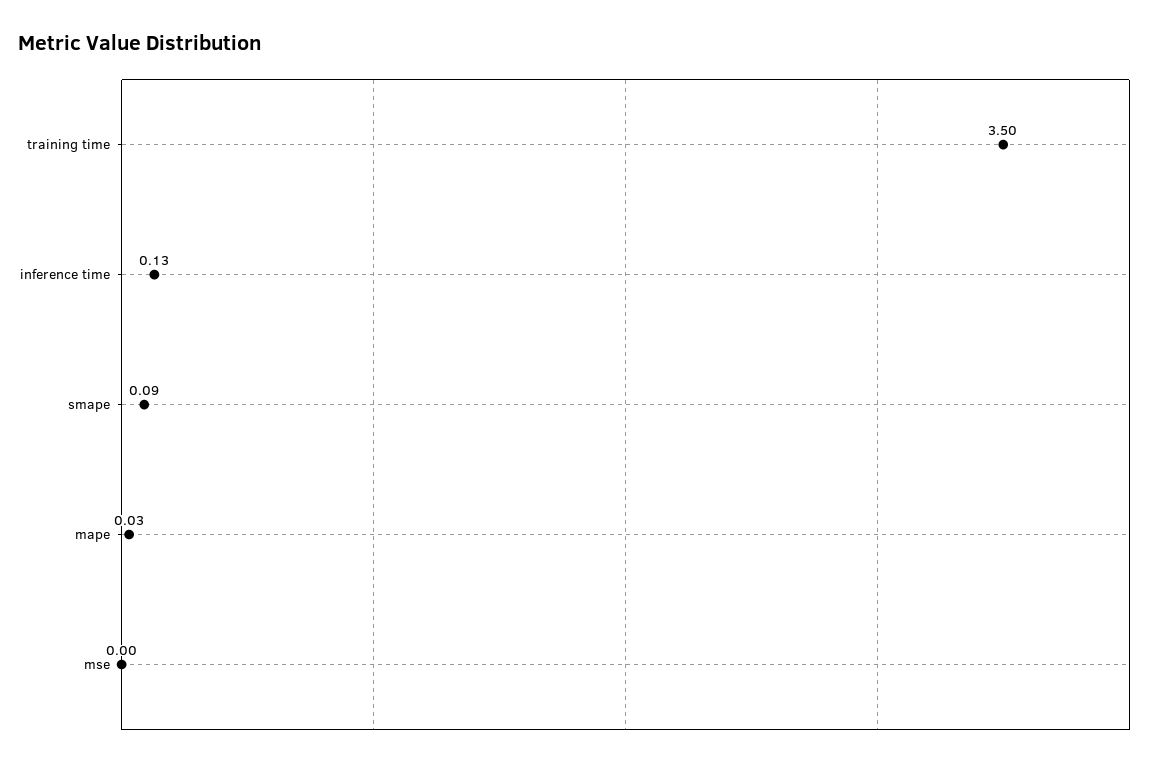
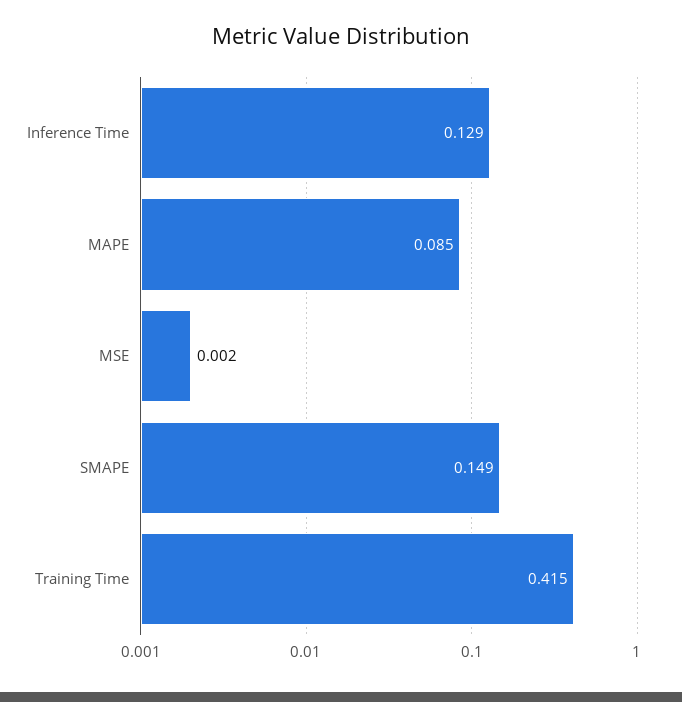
training time: 3.5 -> 0.415
smape: 0.09 -> 0.149
mape: 0.03 -> 0.085

